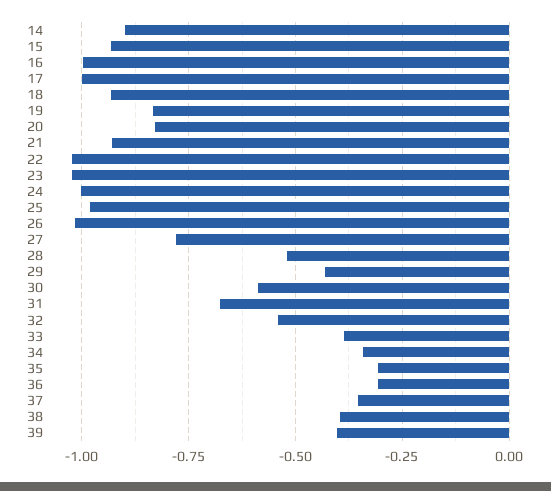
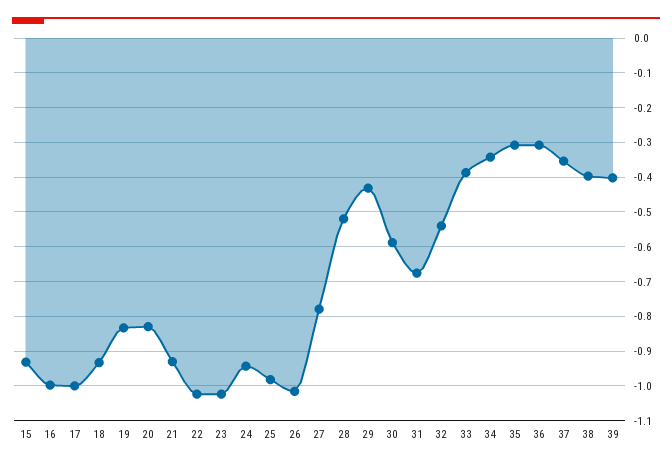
14: -0.9 -> none
24: -1 -> -0.94

